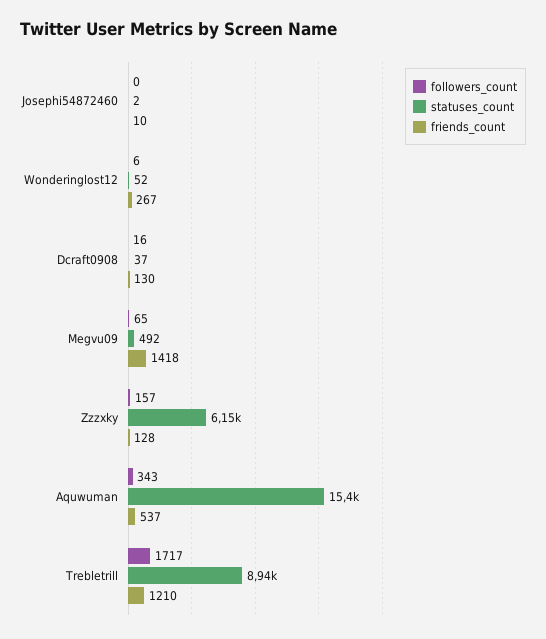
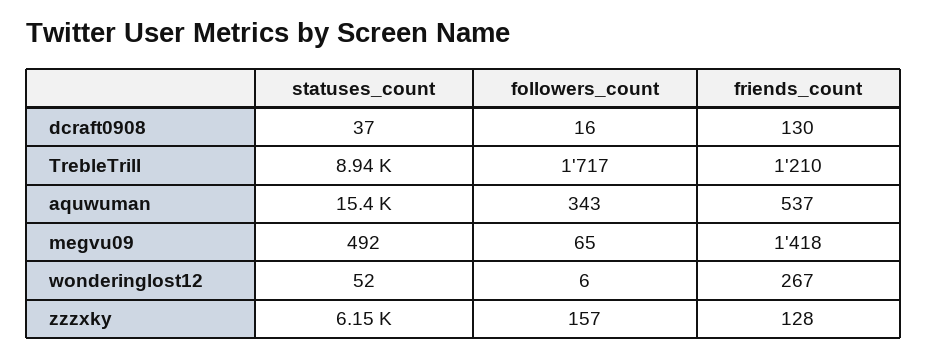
followers_count, Josephi54872460: 0 -> none
statuses_count, Josephi54872460: 2 -> none
friends_count, Josephi54872460: 10 -> none

